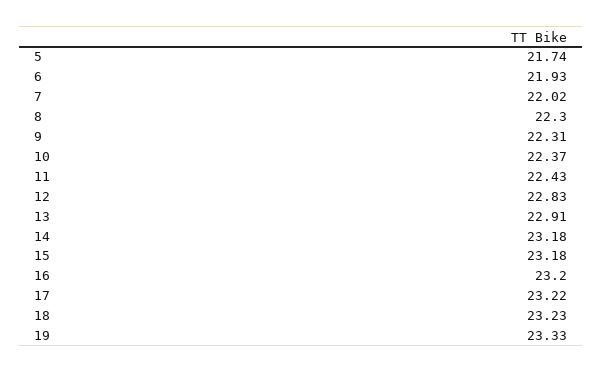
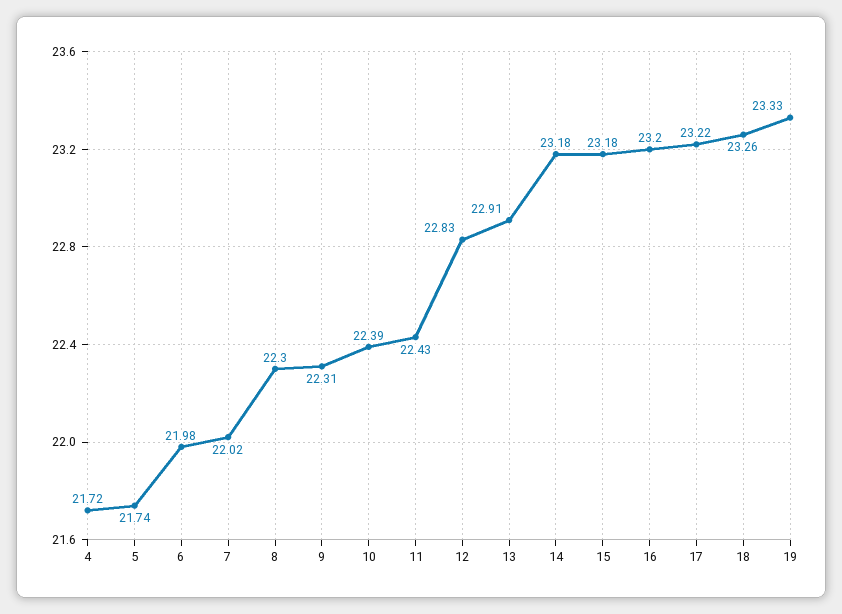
6: 21.93 -> 21.98
10: 22.37 -> 22.39
18: 23.23 -> 23.26
4: none -> 21.72

